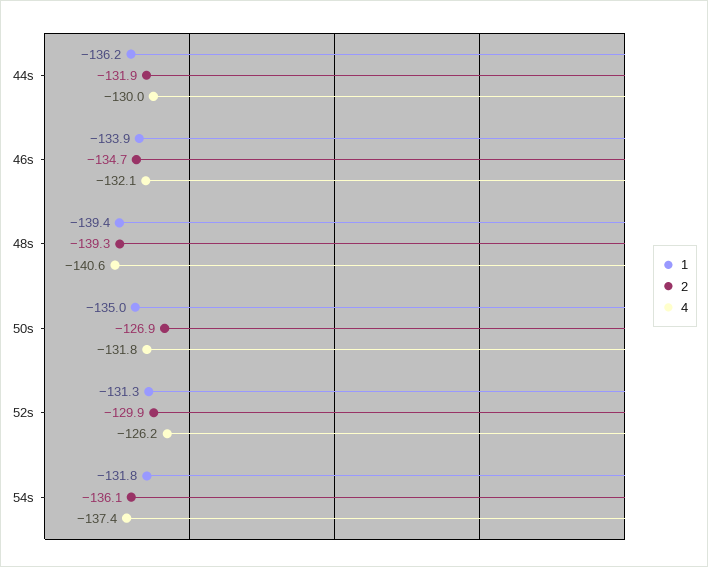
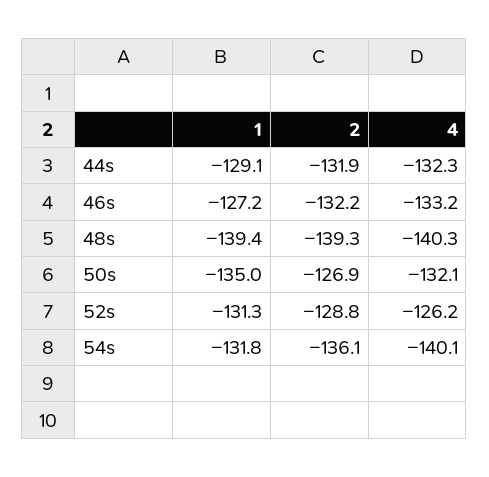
1, 44s: -136.2 -> -129.1
4, 44s: -130 -> -132.3
1, 46s: -133.9 -> -127.2
2, 46s: -134.7 -> -132.2
4, 46s: -132.1 -> -133.2
4, 48s: -140.6 -> -140.3
4, 50s: -131.8 -> -132.1
2, 52s: -129.9 -> -128.8
4, 54s: -137.4 -> -140.1

